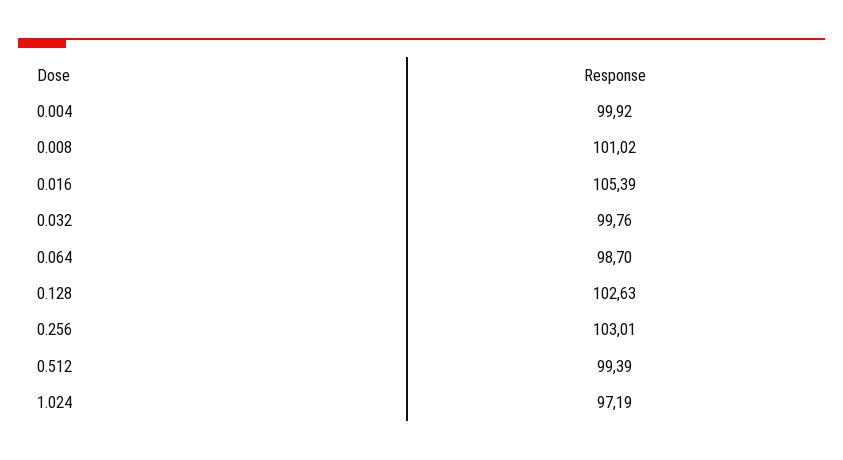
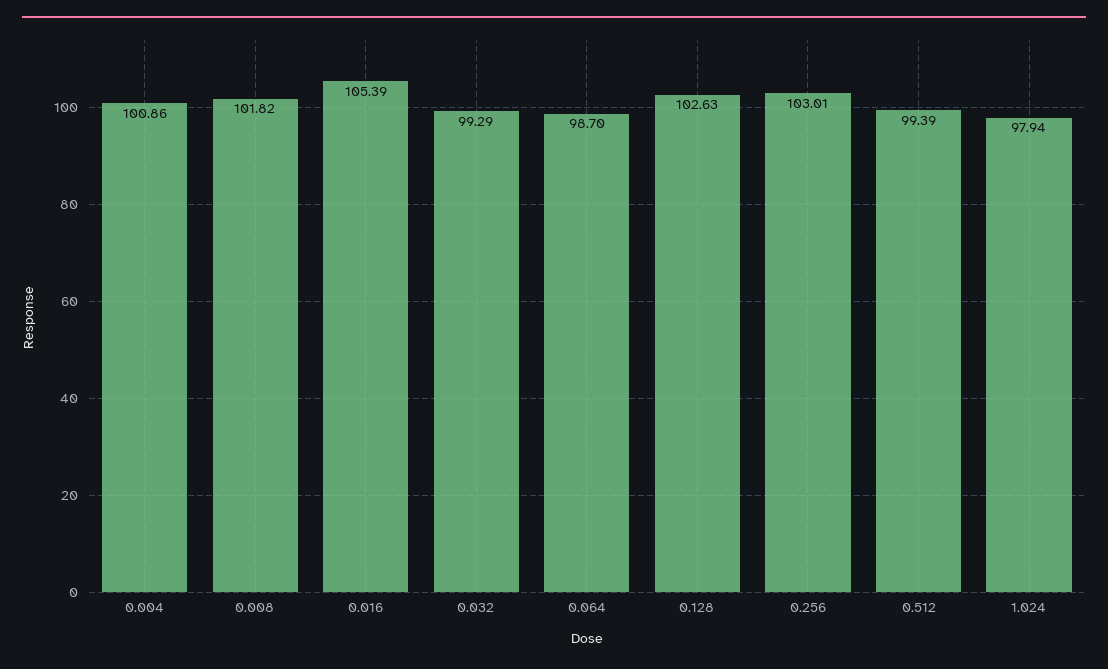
0.004: 99.92 -> 100.86
0.008: 101.02 -> 101.82
0.032: 99.76 -> 99.29
1.024: 97.19 -> 97.94

